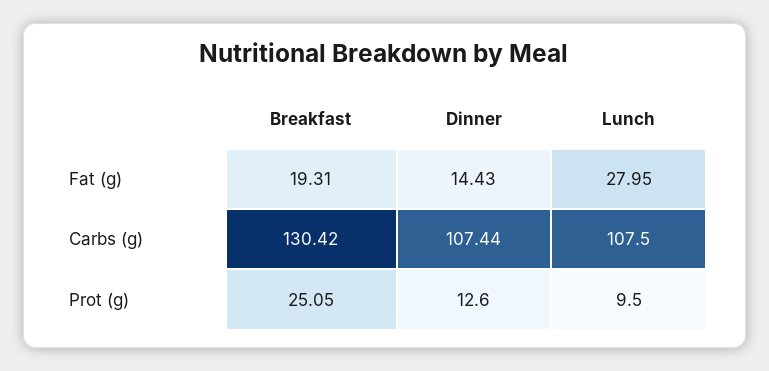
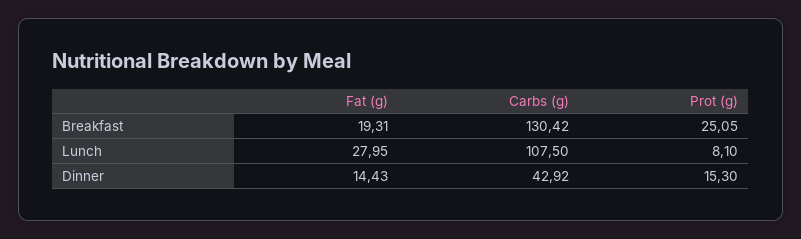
Dinner, Carbs (g): 107.44 -> 42.92
Dinner, Prot (g): 12.6 -> 15.3
Lunch, Prot (g): 9.5 -> 8.1

